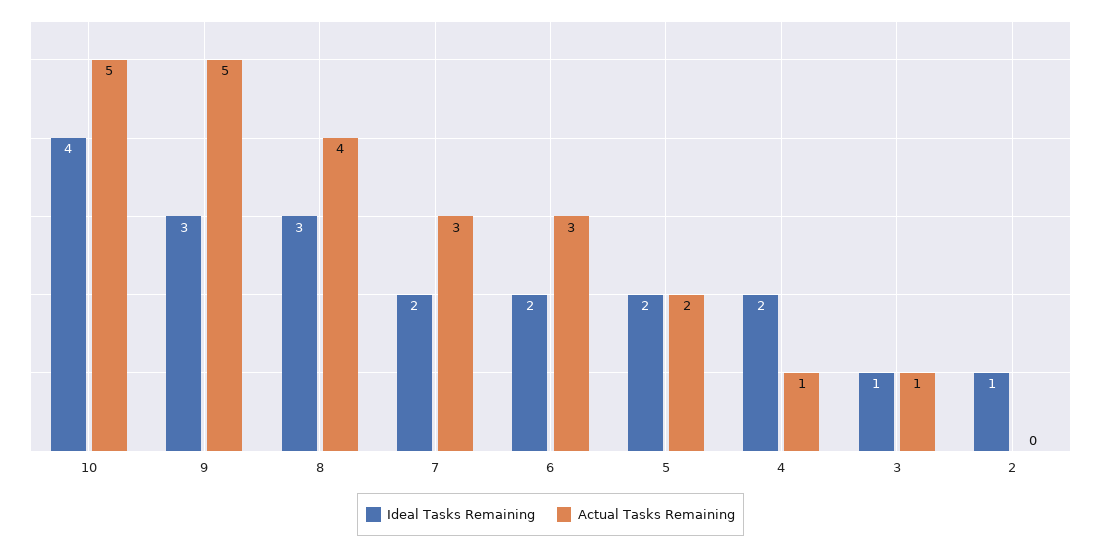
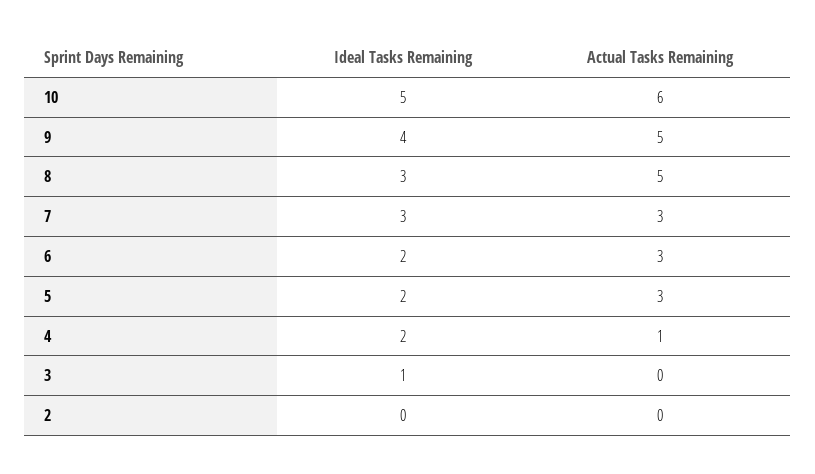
Ideal Tasks Remaining, 10: 4 -> 5
Actual Tasks Remaining, 10: 5 -> 6
Ideal Tasks Remaining, 9: 3 -> 4
Actual Tasks Remaining, 8: 4 -> 5
Ideal Tasks Remaining, 7: 2 -> 3
Actual Tasks Remaining, 5: 2 -> 3
Actual Tasks Remaining, 3: 1 -> 0
Ideal Tasks Remaining, 2: 1 -> 0

